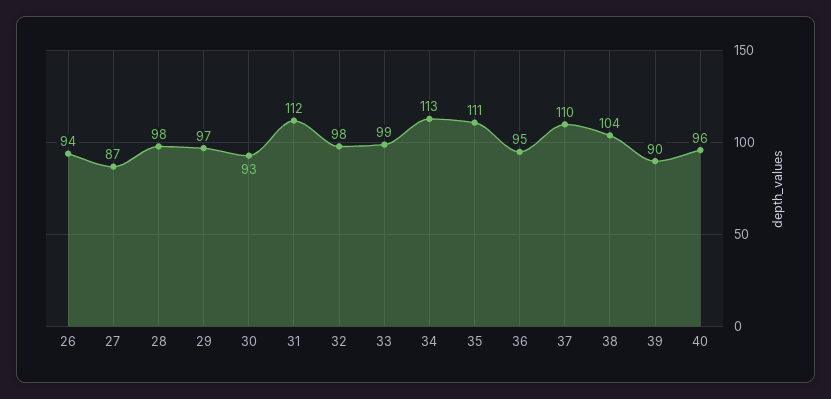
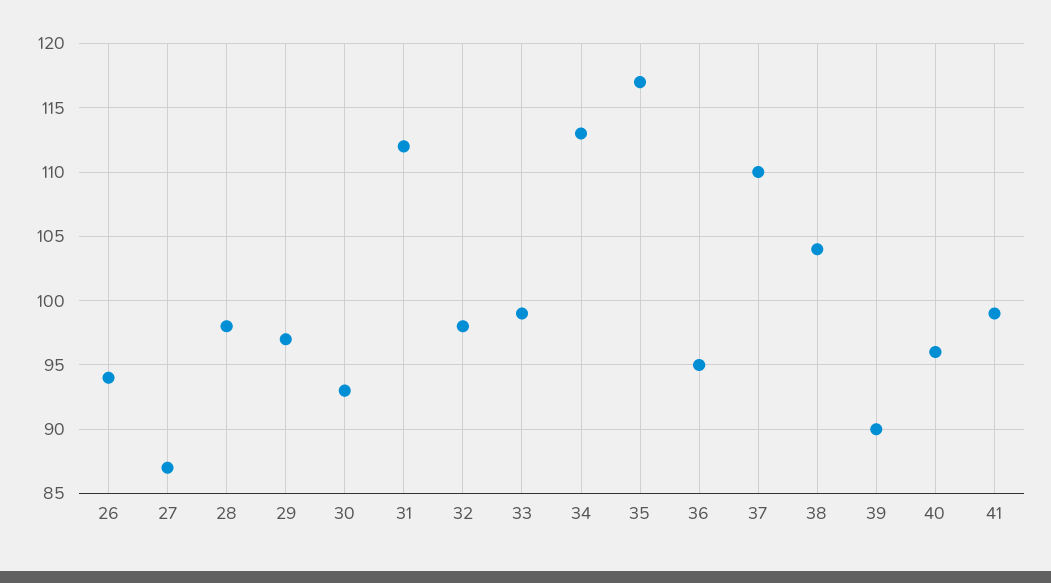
35: 111 -> 117
41: none -> 99

